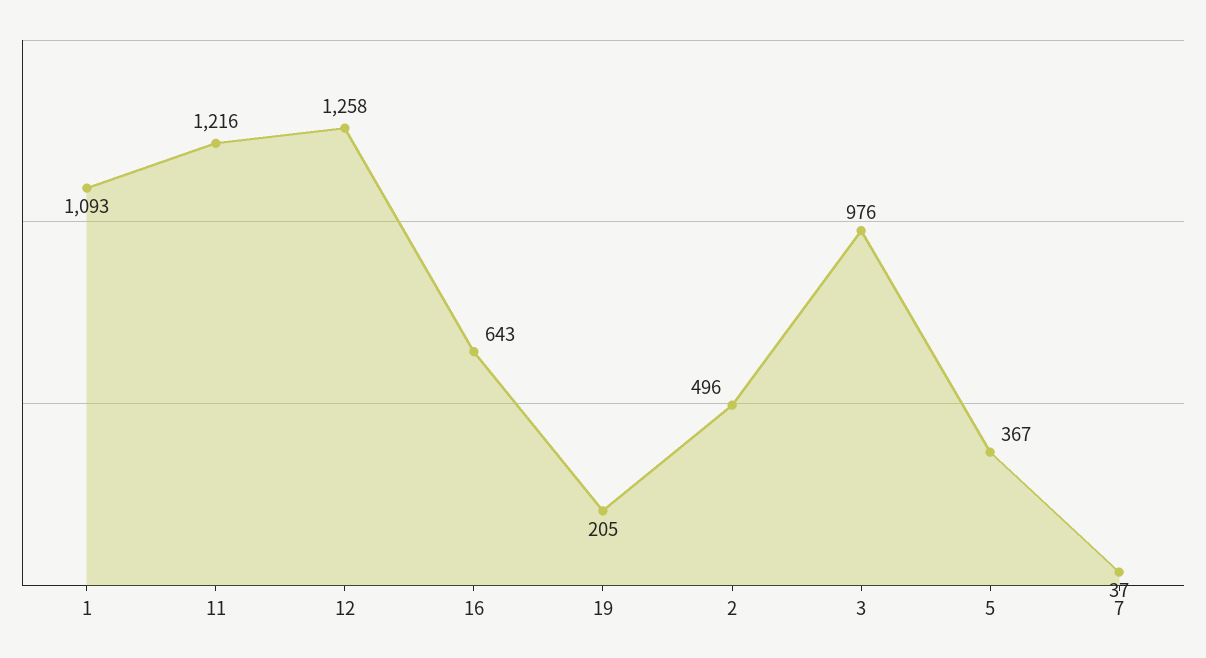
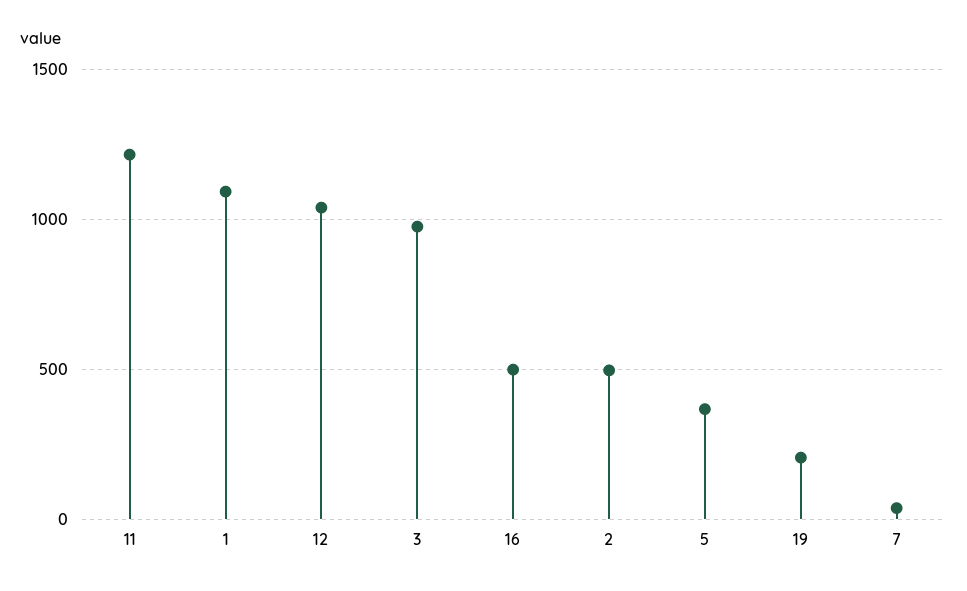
12: 1258 -> 1050
16: 643 -> 500

